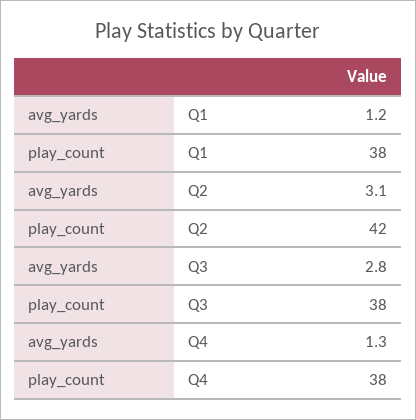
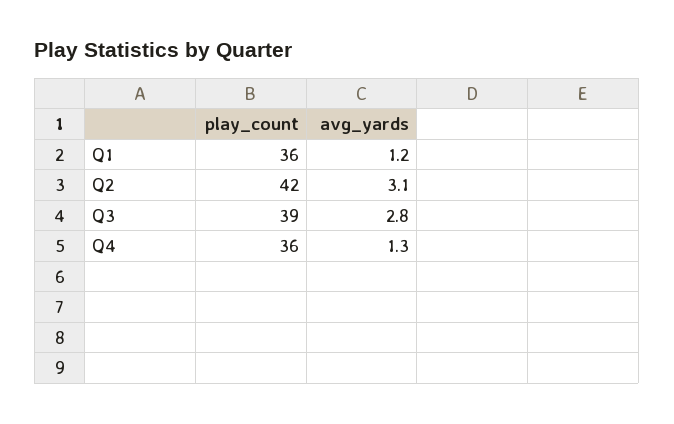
play_count, Q1: 38 -> 36
play_count, Q3: 38 -> 39
play_count, Q4: 38 -> 36

